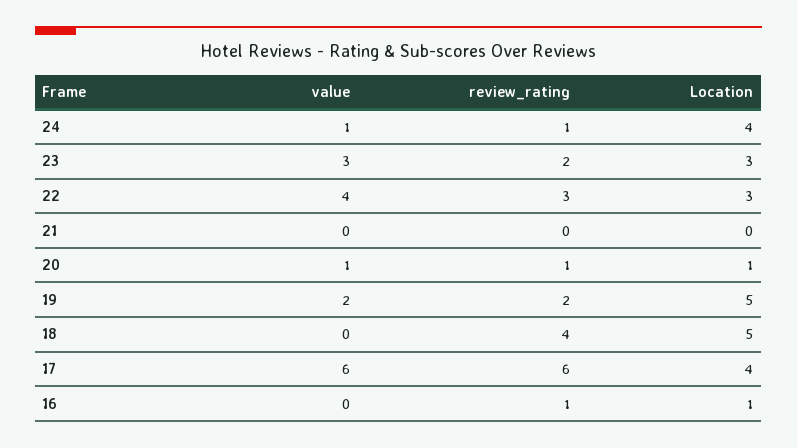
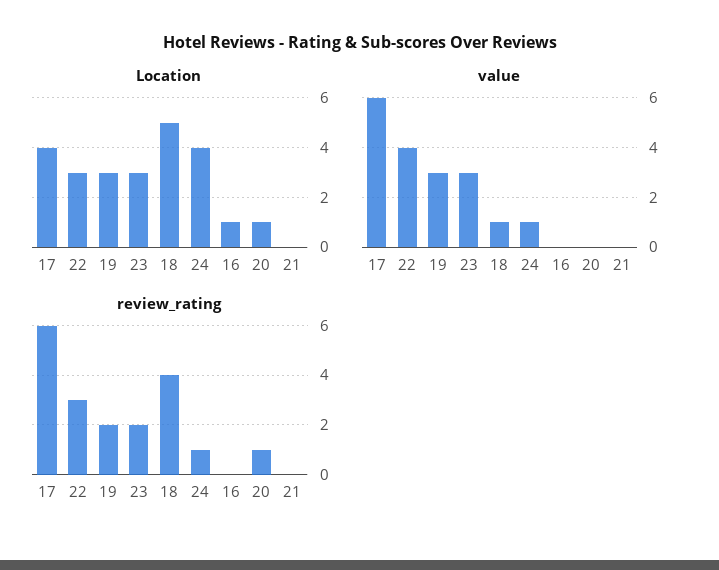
value, 20: 1 -> 0
value, 19: 2 -> 3
Location, 19: 5 -> 3
value, 18: 0 -> 1
review_rating, 16: 1 -> 0

